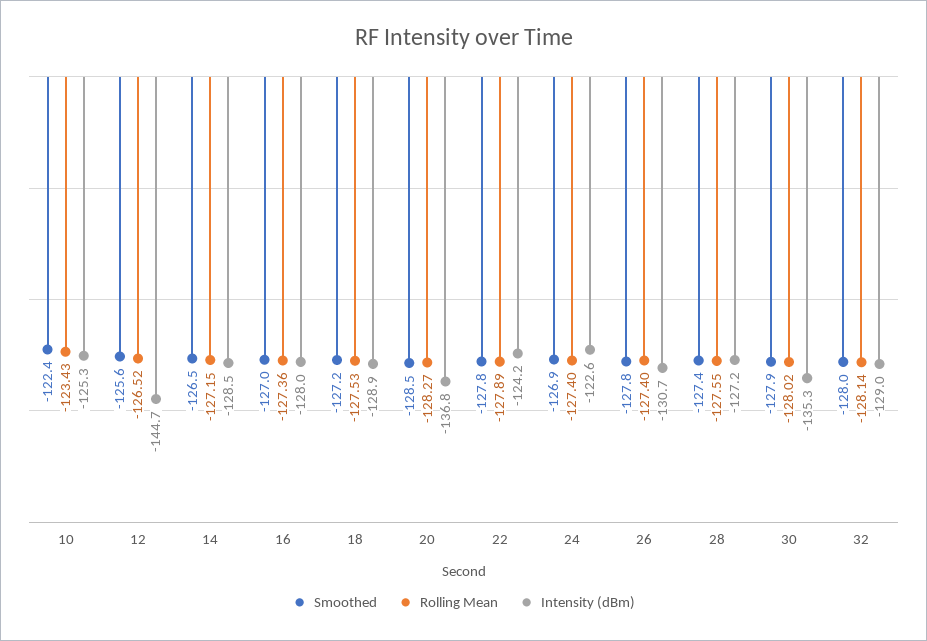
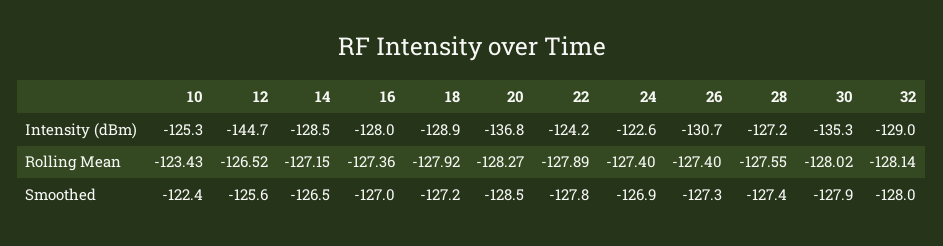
Rolling Mean, 18: -127.53 -> -127.92
Smoothed, 26: -127.8 -> -127.3

